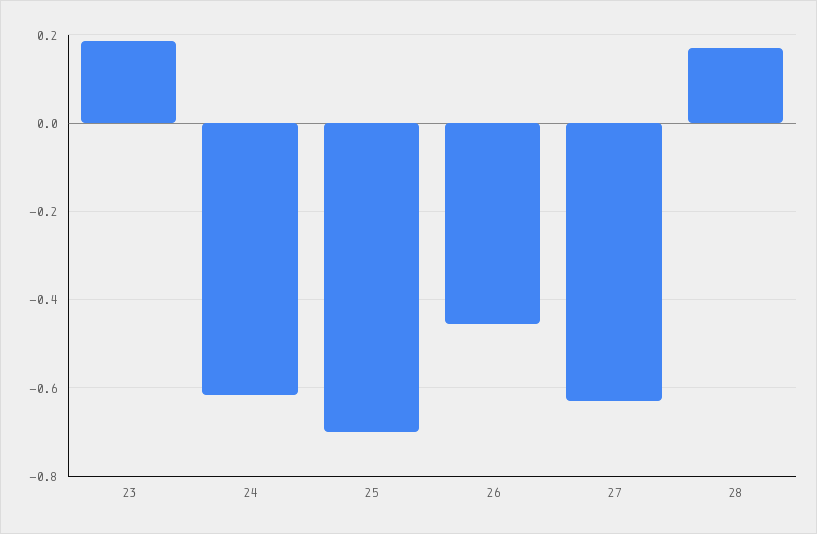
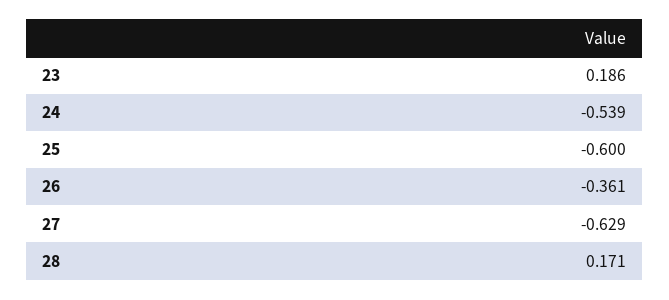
24: -0.62 -> -0.539
25: -0.7 -> -0.6
26: -0.46 -> -0.361

